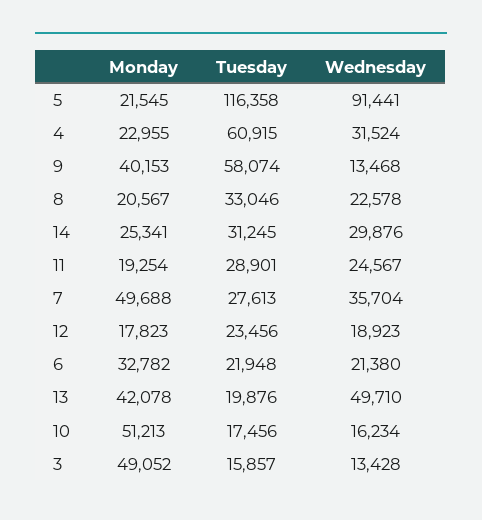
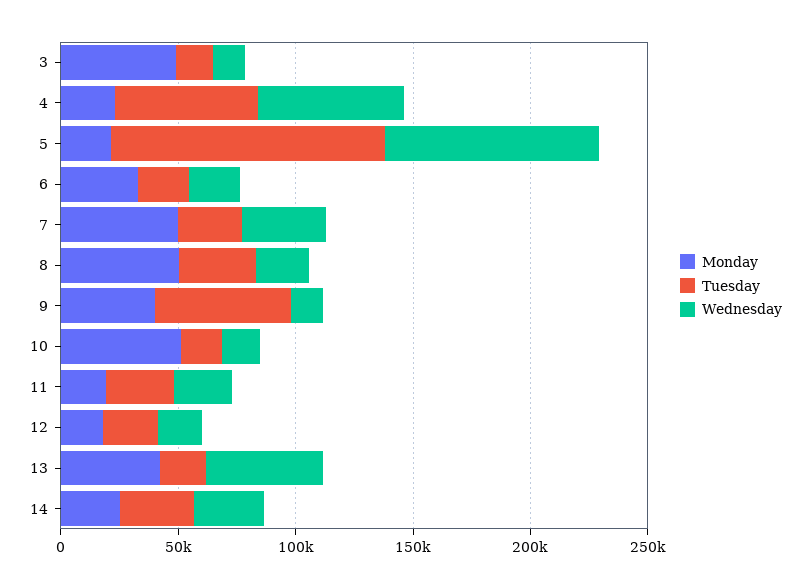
Wednesday, 4: 31524 -> 60000
Monday, 8: 20567 -> 50000

